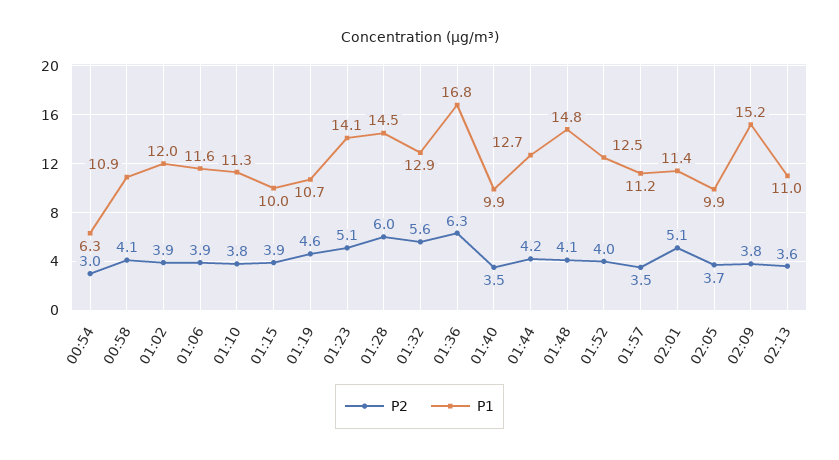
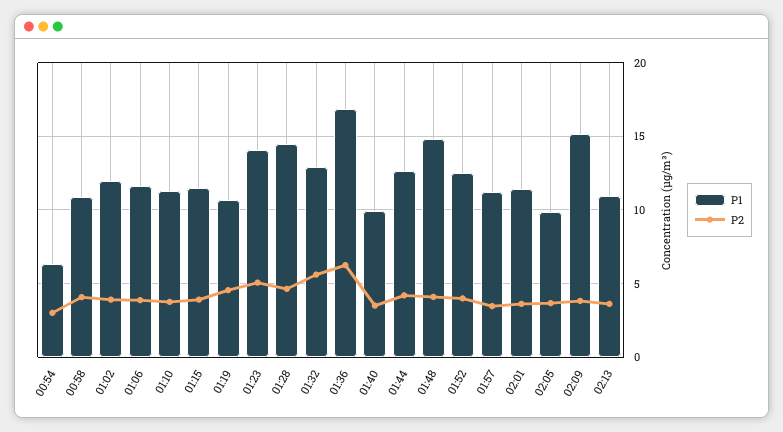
P1, 01:15: 10 -> 11.5
P2, 01:28: 6 -> 4.5
P2, 02:01: 5.1 -> 3.5

